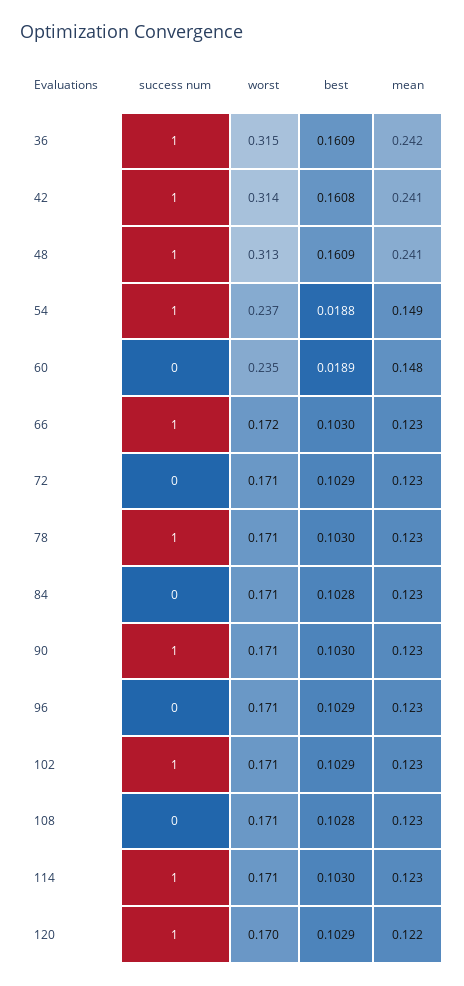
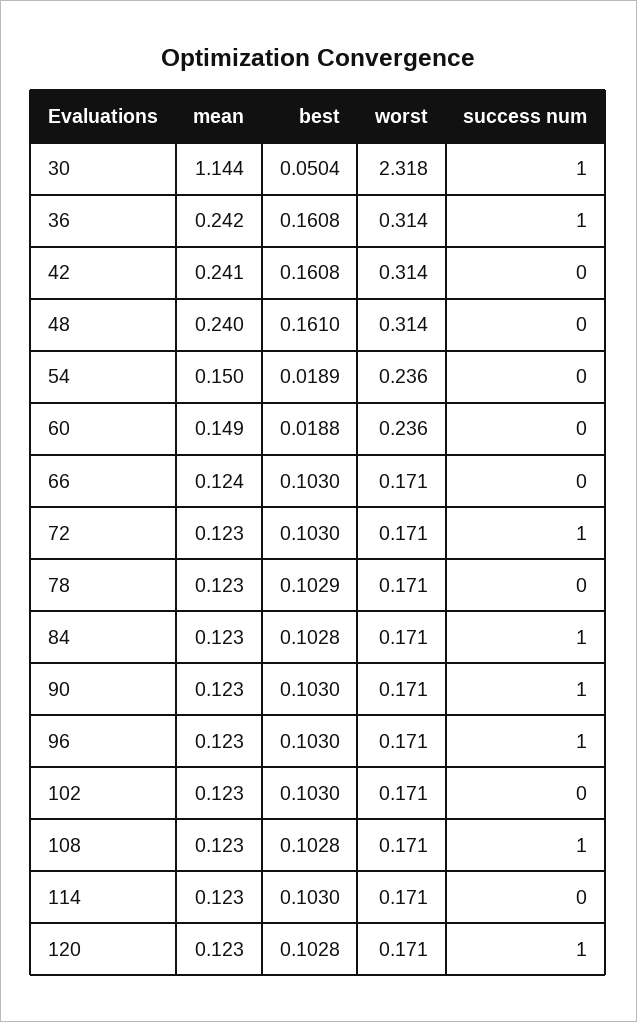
worst, 36: 0.315 -> 0.314
best, 36: 0.1609 -> 0.1608
success num, 42: 1 -> 0
success num, 48: 1 -> 0
worst, 48: 0.313 -> 0.314
best, 48: 0.1609 -> 0.161
mean, 48: 0.241 -> 0.24
success num, 54: 1 -> 0
worst, 54: 0.237 -> 0.236
best, 54: 0.0188 -> 0.0189
mean, 54: 0.149 -> 0.15
worst, 60: 0.235 -> 0.236
best, 60: 0.0189 -> 0.0188
mean, 60: 0.148 -> 0.149
success num, 66: 1 -> 0
worst, 66: 0.172 -> 0.171
mean, 66: 0.123 -> 0.124
success num, 72: 0 -> 1
best, 72: 0.1029 -> 0.103
success num, 78: 1 -> 0
best, 78: 0.103 -> 0.1029
success num, 84: 0 -> 1
success num, 96: 0 -> 1
best, 96: 0.1029 -> 0.103
success num, 102: 1 -> 0
best, 102: 0.1029 -> 0.103
success num, 108: 0 -> 1
success num, 114: 1 -> 0
worst, 120: 0.17 -> 0.171
best, 120: 0.1029 -> 0.1028
mean, 120: 0.122 -> 0.123
mean, 30: none -> 1.144
best, 30: none -> 0.0504
worst, 30: none -> 2.318
success num, 30: none -> 1

